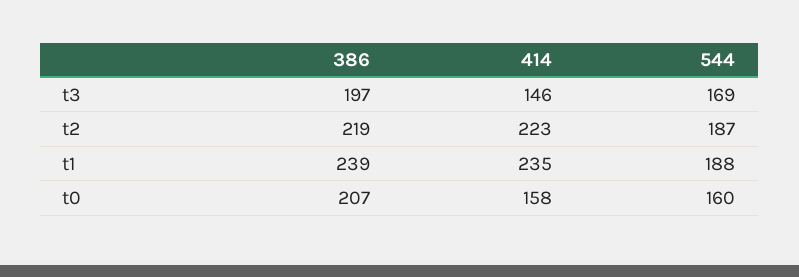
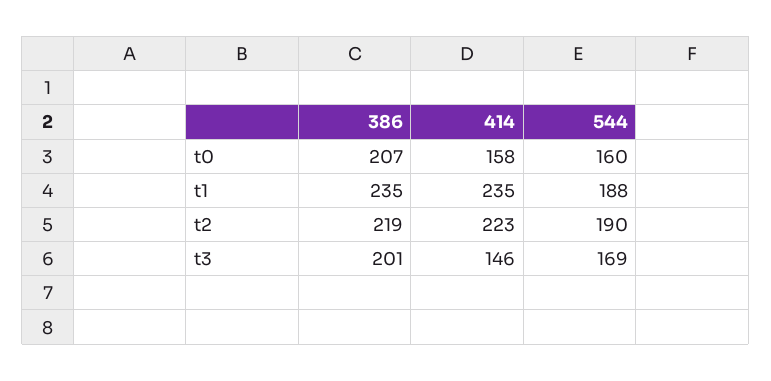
386, t3: 197 -> 201
544, t2: 187 -> 190
386, t1: 239 -> 235

